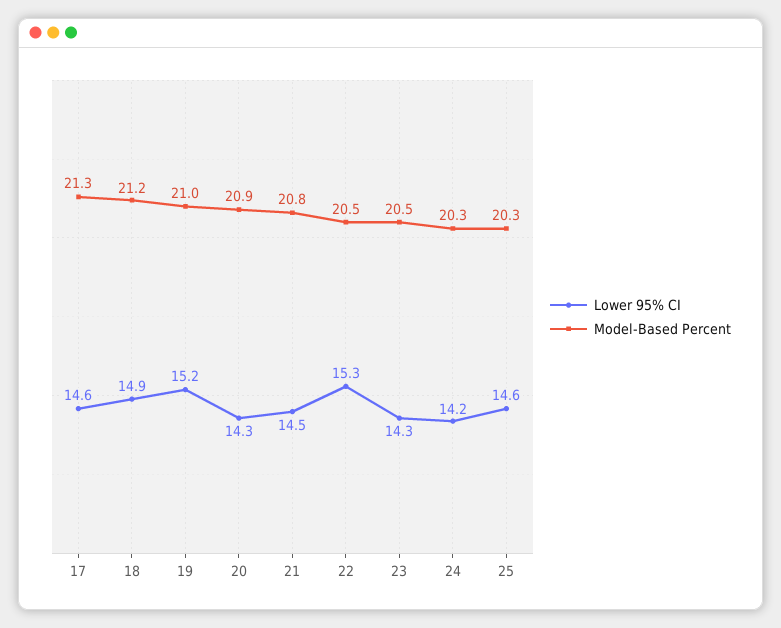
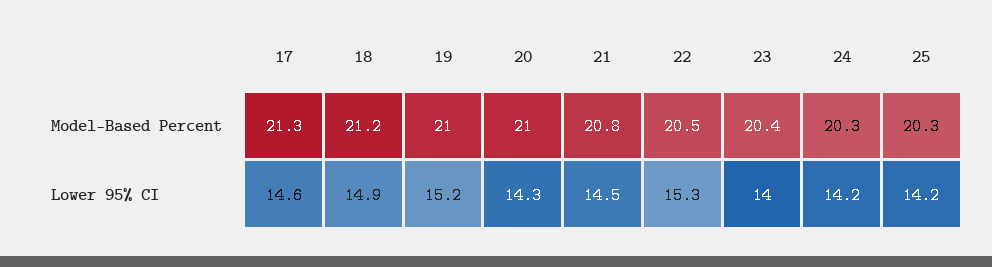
Model-Based Percent, 20: 20.9 -> 21
Lower 95% CI, 23: 14.3 -> 14
Model-Based Percent, 23: 20.5 -> 20.4
Lower 95% CI, 25: 14.6 -> 14.2

